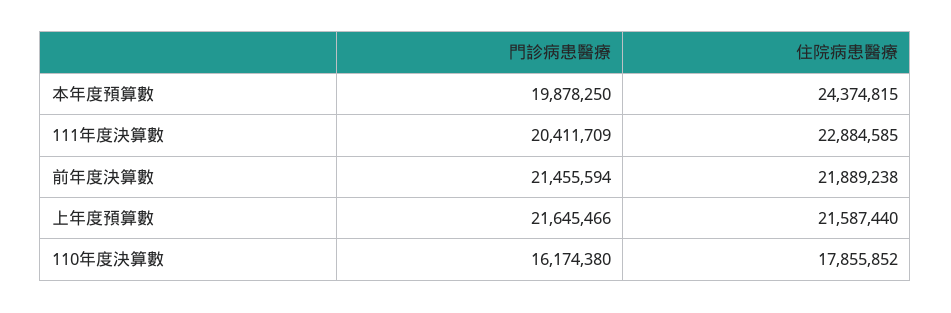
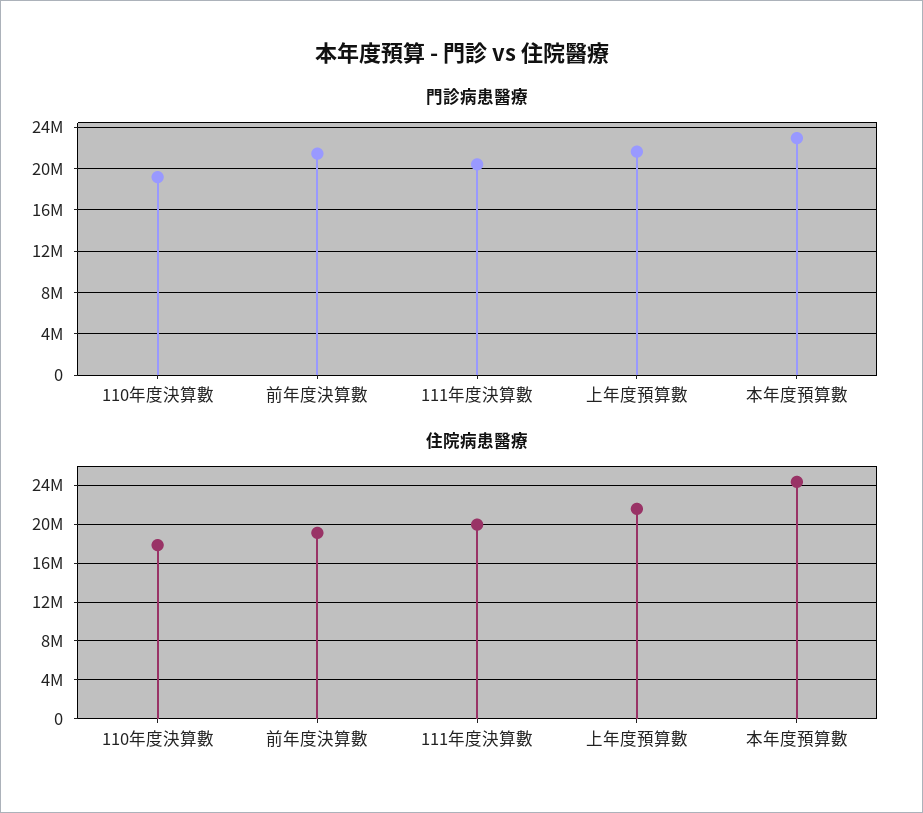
門診病患醫療, 本年度預算數: 19878250 -> 23000000
住院病患醫療, 111年度決算數: 22884585 -> 20000000
住院病患醫療, 前年度決算數: 21889238 -> 19000000
門診病患醫療, 110年度決算數: 16174380 -> 19000000

